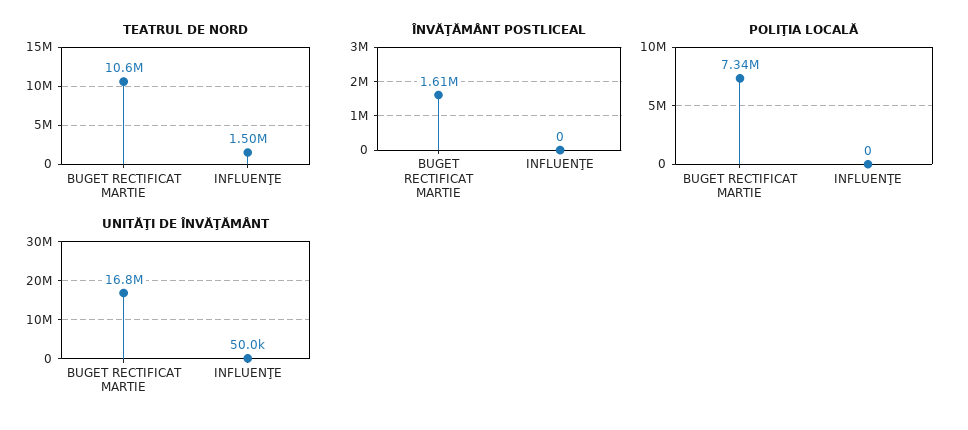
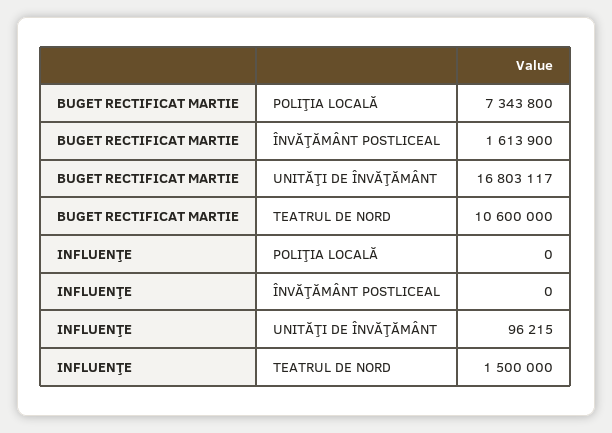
UNITĂŢI DE ÎNVĂŢĂMÂNT, INFLUENŢE: 50000 -> 96215

